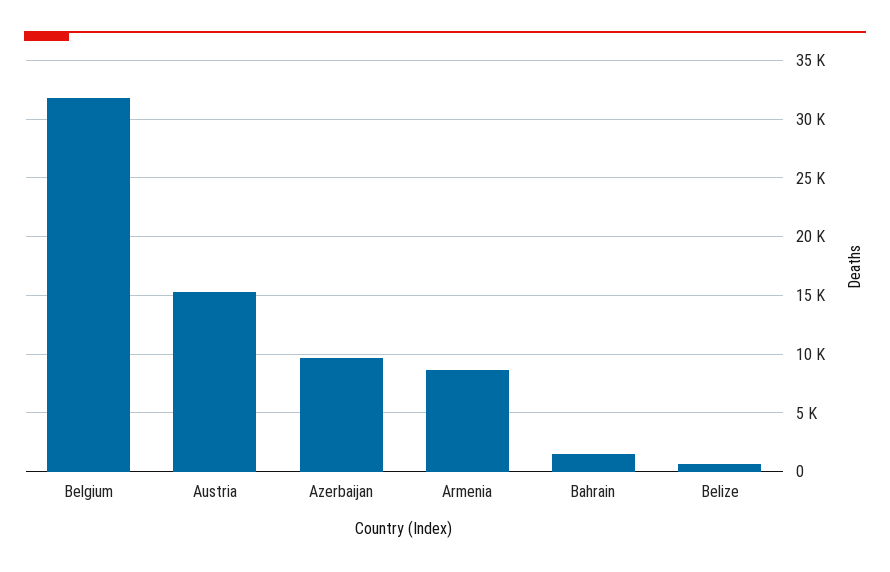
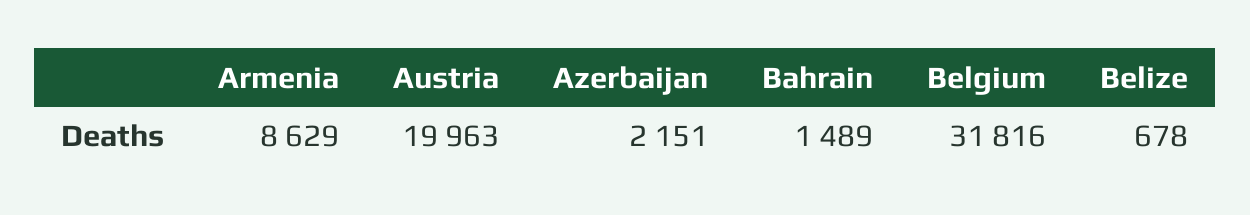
Austria: 15000 -> 19963
Azerbaijan: 10000 -> 2151

